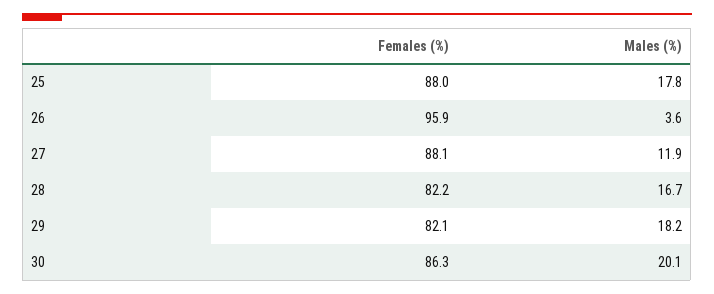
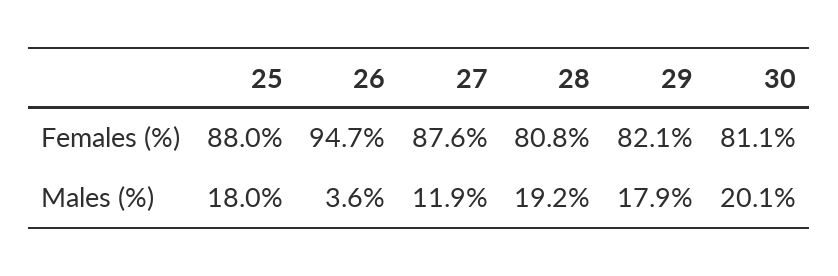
Males (%), 25: 17.8 -> 18
Females (%), 26: 95.9 -> 94.7
Females (%), 27: 88.1 -> 87.6
Females (%), 28: 82.2 -> 80.8
Males (%), 28: 16.7 -> 19.2
Males (%), 29: 18.2 -> 17.9
Females (%), 30: 86.3 -> 81.1

